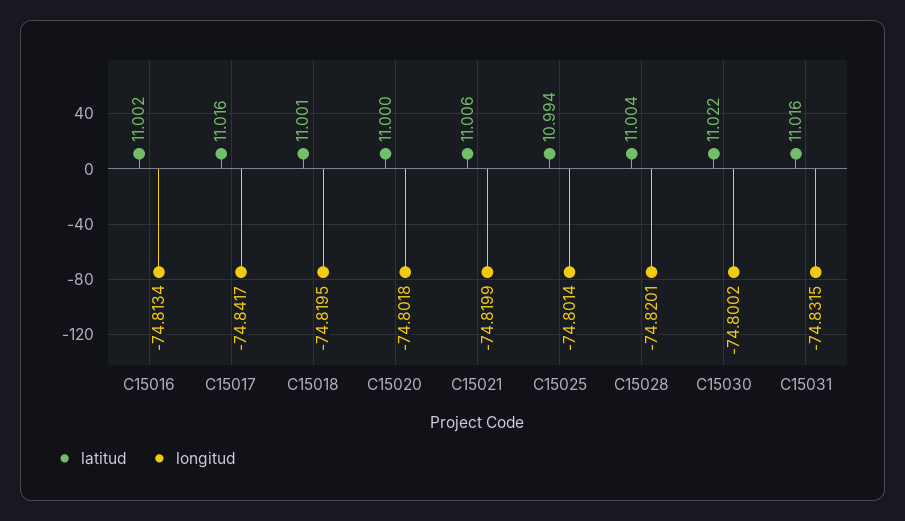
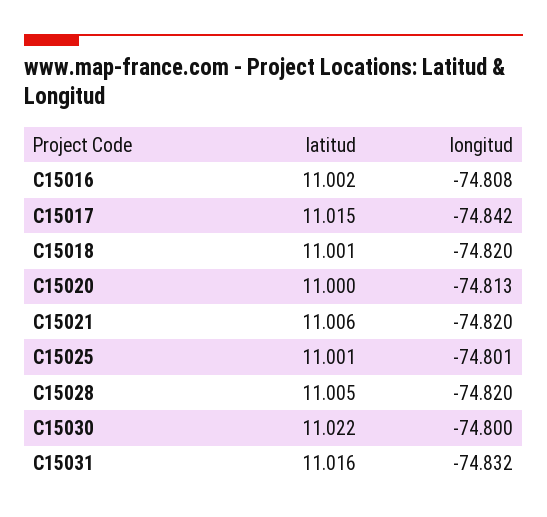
longitud, C15016: -74.8134 -> -74.808
latitud, C15017: 11.016 -> 11.015
longitud, C15020: -74.8018 -> -74.813
latitud, C15025: 10.994 -> 11.001
latitud, C15028: 11.004 -> 11.005

